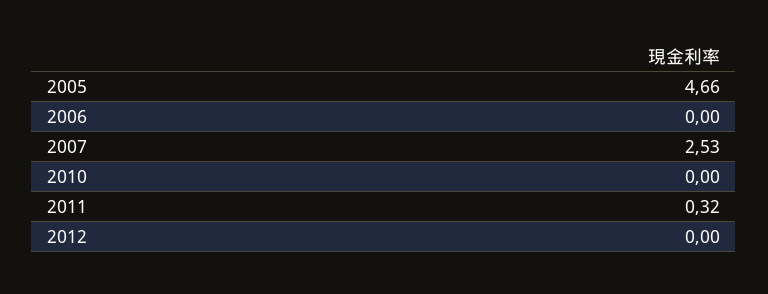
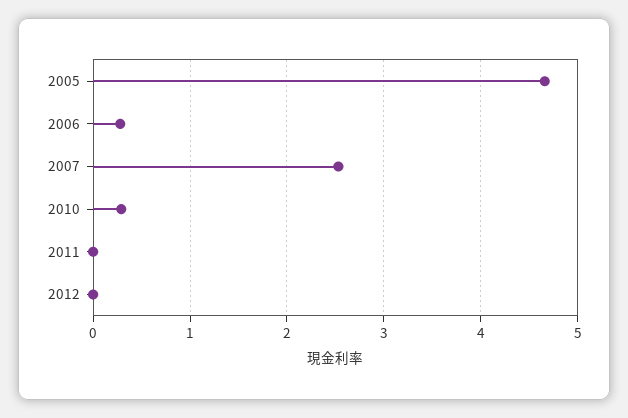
2006: 0 -> 0.3
2010: 0 -> 0.3
2011: 0.32 -> 0

